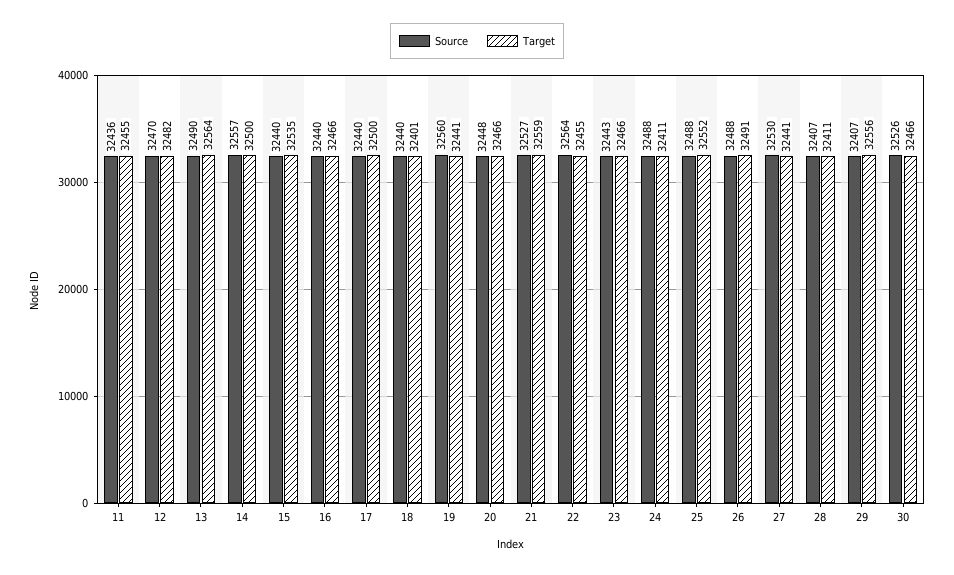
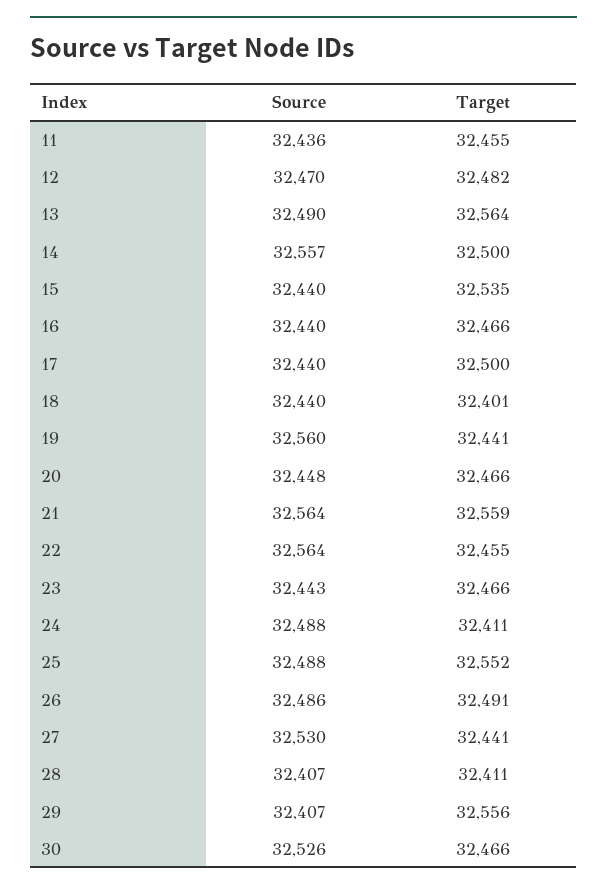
Source, 21: 32527 -> 32564
Source, 26: 32488 -> 32486

